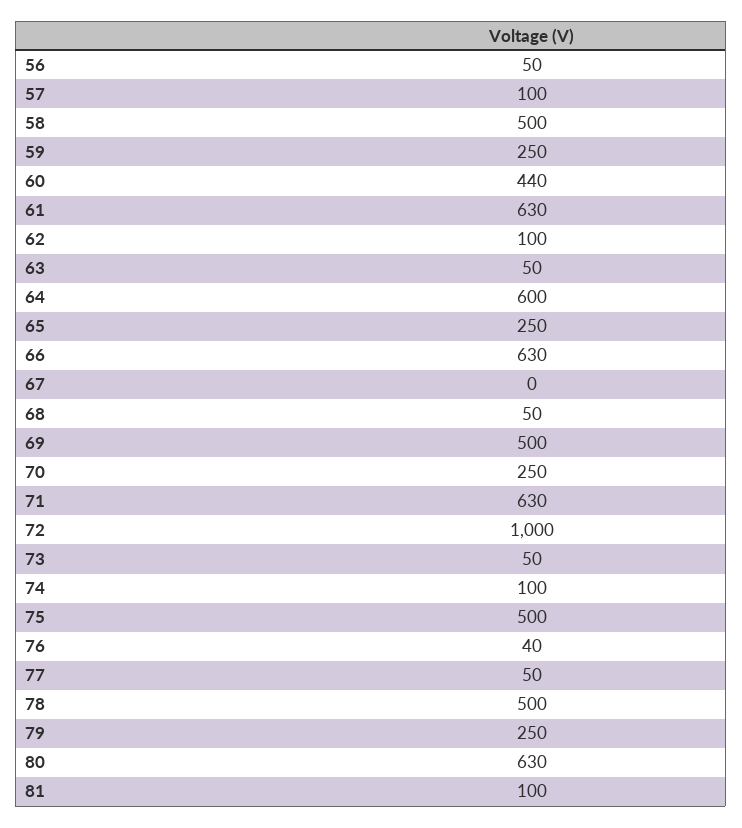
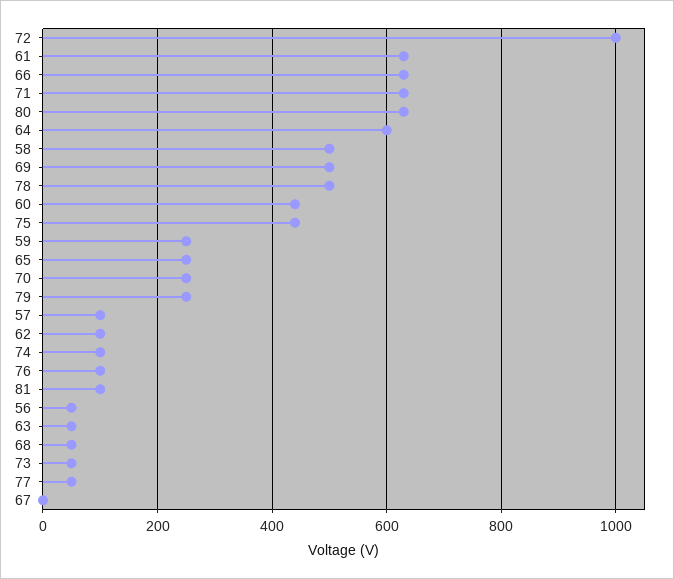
75: 500 -> 440
76: 40 -> 100

